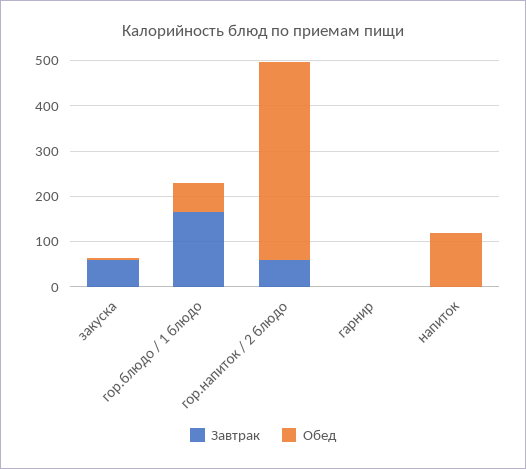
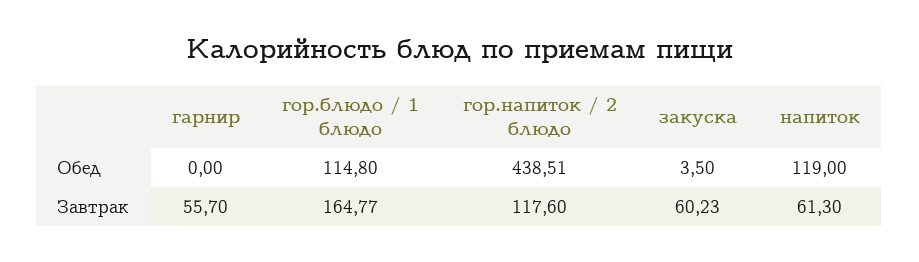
Обед, гор.блюдо / 1 блюдо: 60 -> 114.8
Завтрак, гор.напиток / 2 блюдо: 60 -> 117.6
Завтрак, гарнир: 0 -> 55.7
Завтрак, напиток: 0 -> 61.3

